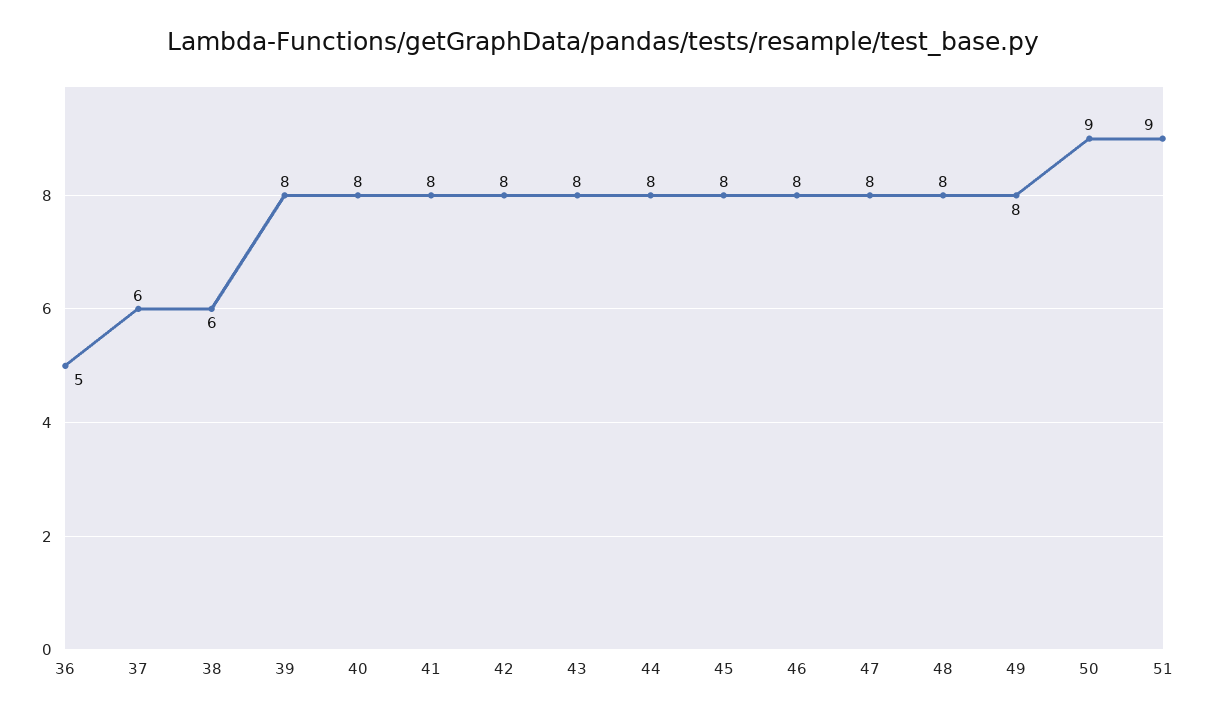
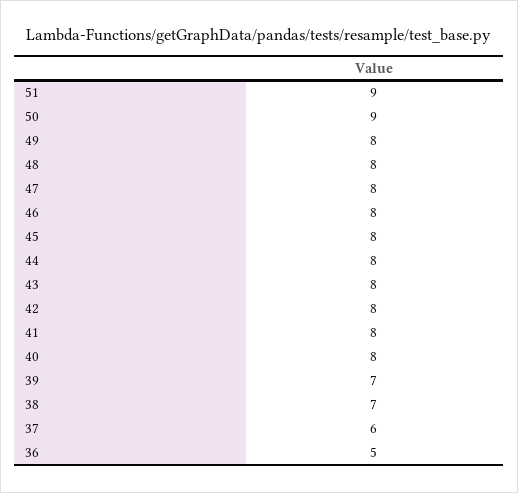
38: 6 -> 7
39: 8 -> 7

